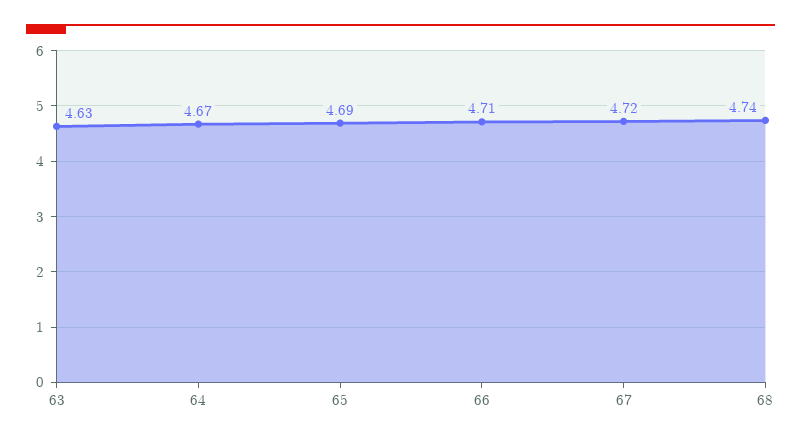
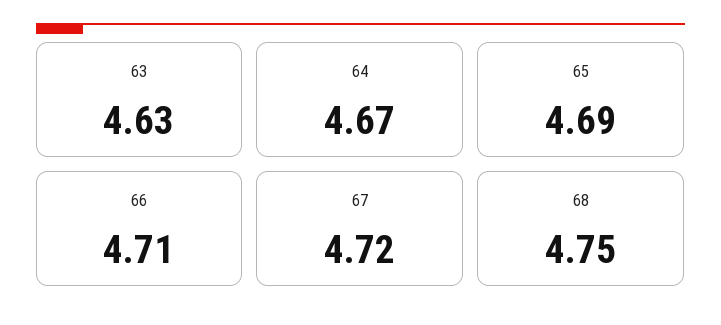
68: 4.74 -> 4.75

